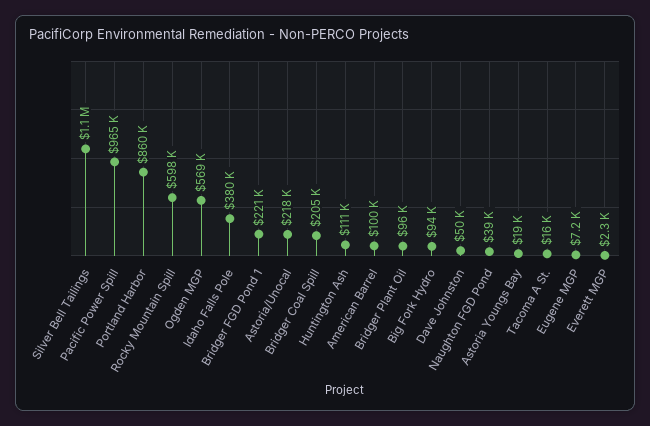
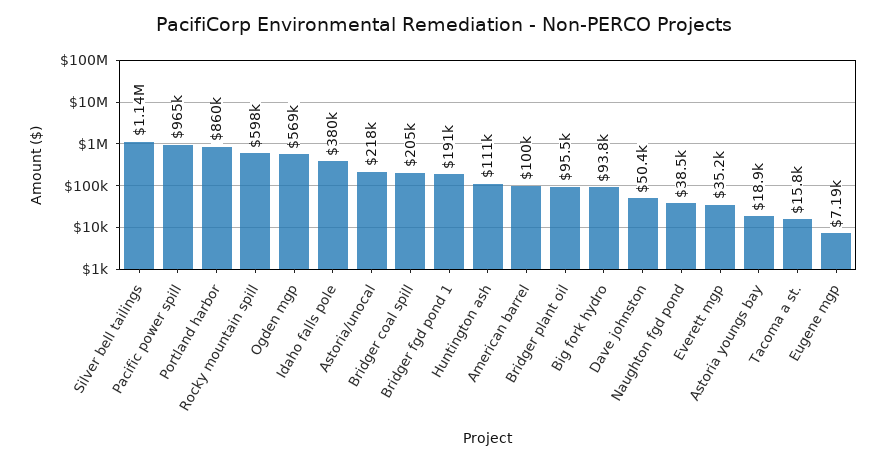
Bridger FGD Pond 1: 221000 -> 191000
Everett MGP: 2300 -> 35200

